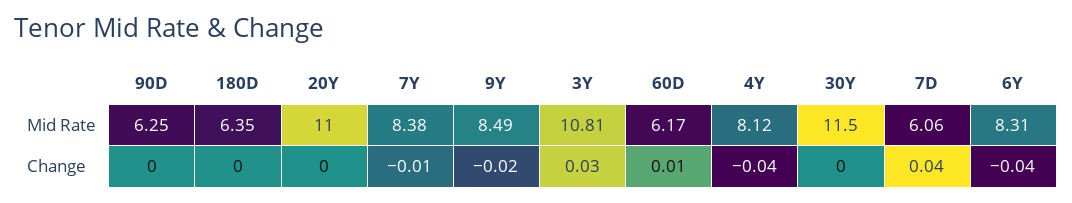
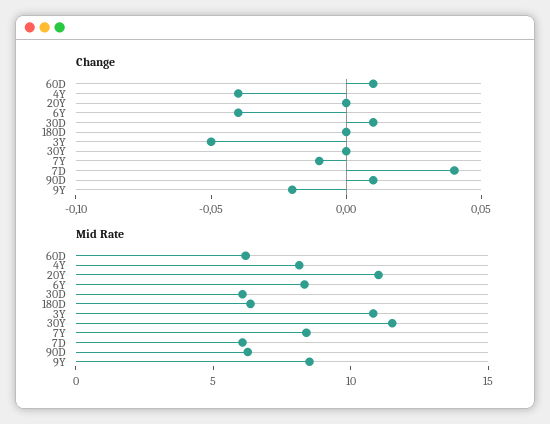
Change, 90D: 0 -> 0.01
Change, 3Y: 0.03 -> -0.05
Change, 30D: none -> 0.01
Mid Rate, 30D: none -> 6

